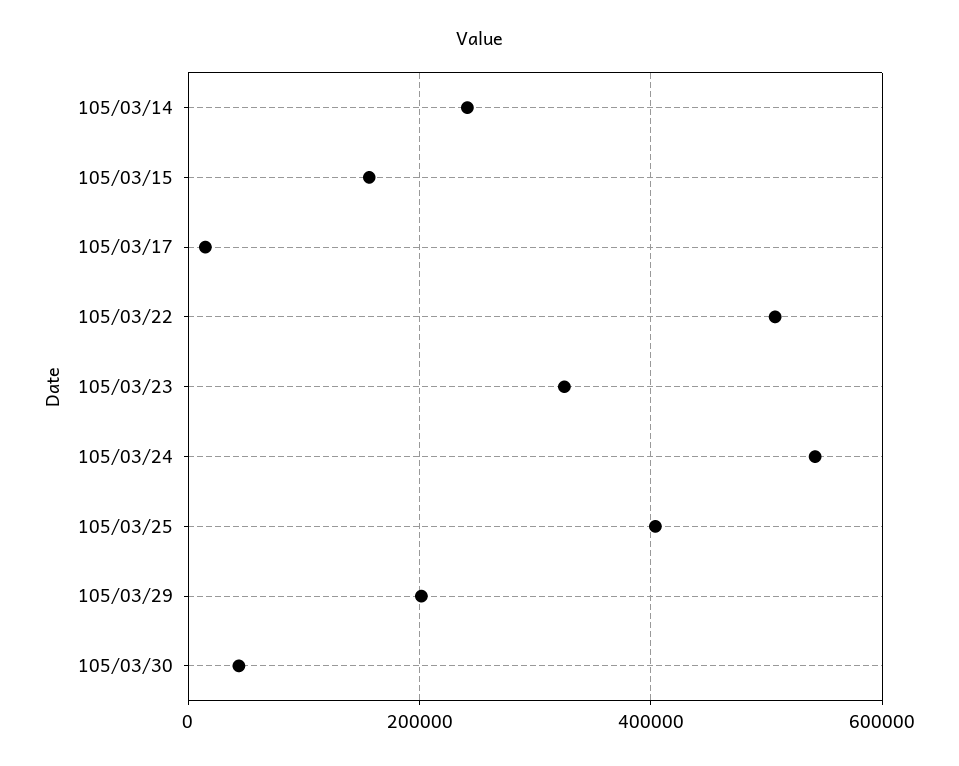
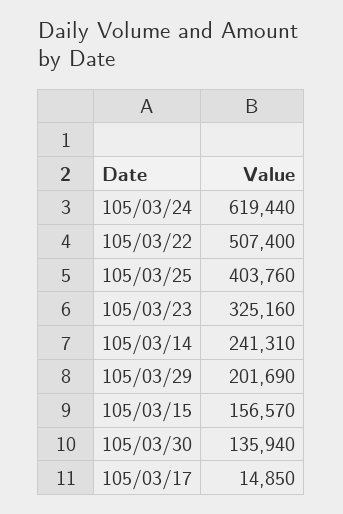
105/03/24: 540000 -> 619440
105/03/30: 40000 -> 135940

